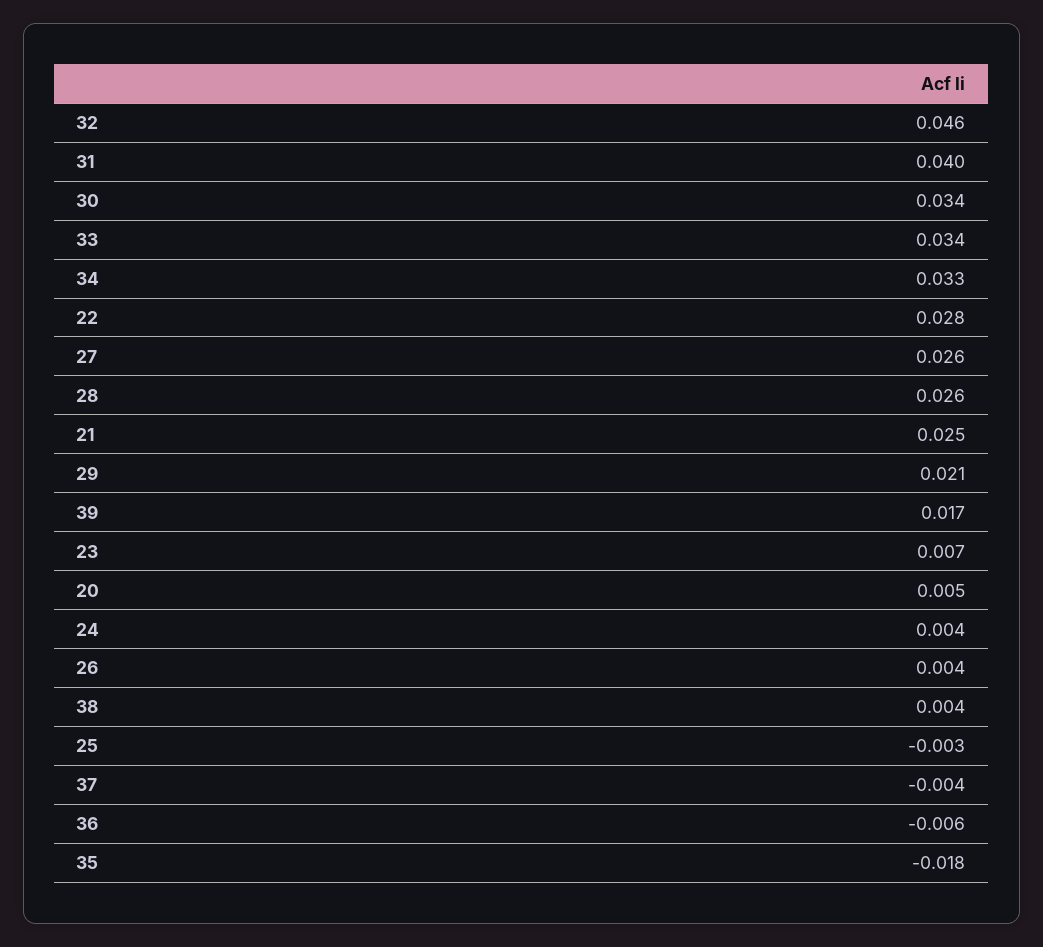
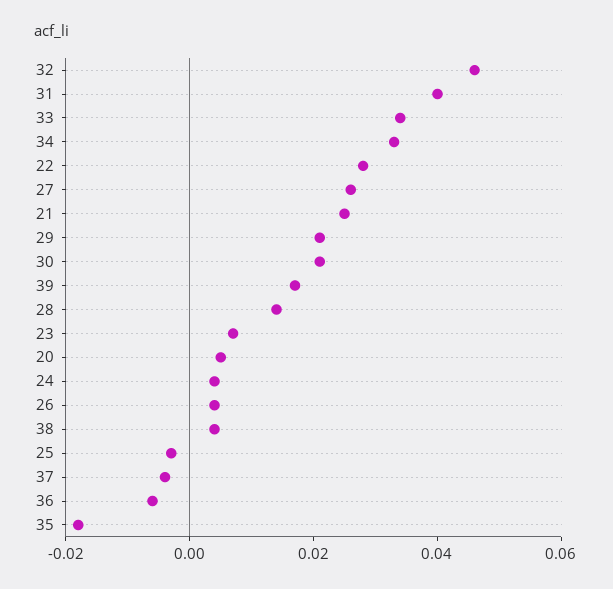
30: 0.034 -> 0.02
28: 0.026 -> 0.015

